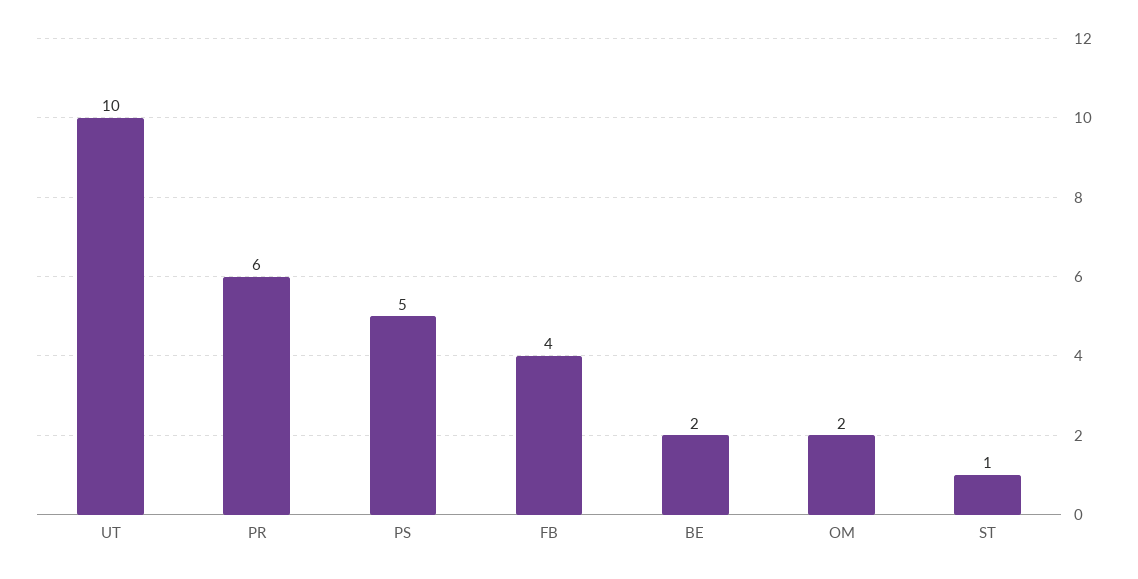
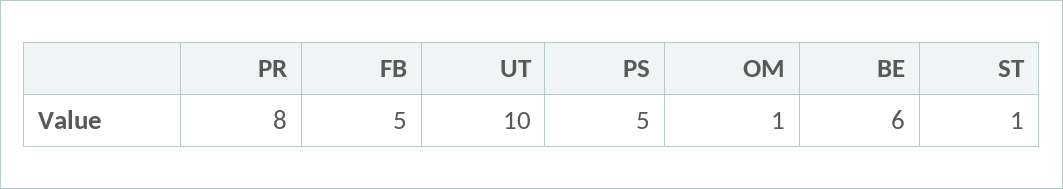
PR: 6 -> 8
FB: 4 -> 5
BE: 2 -> 6
OM: 2 -> 1

